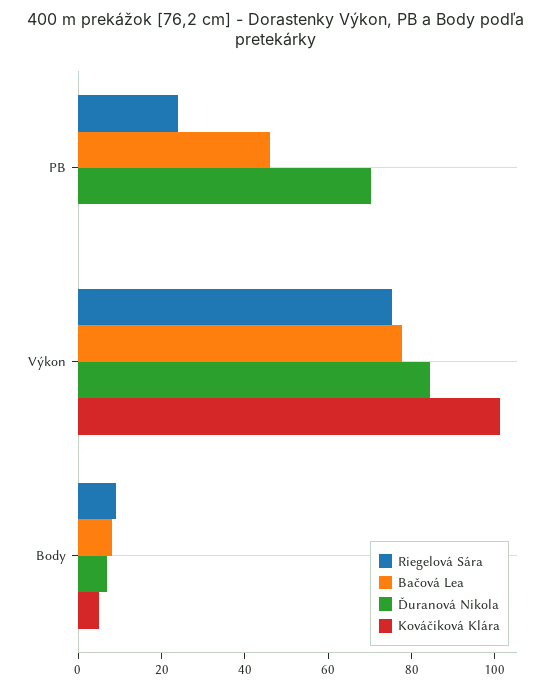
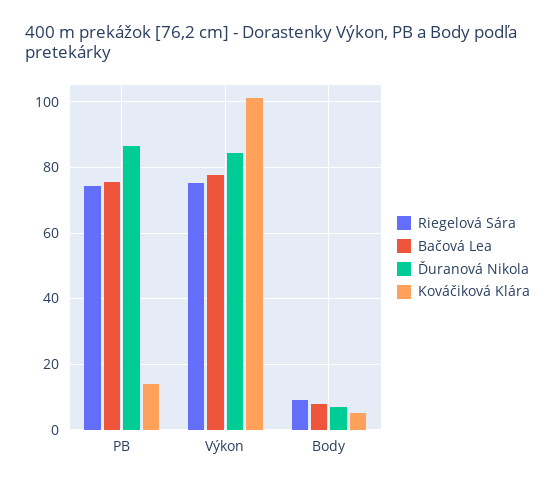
Riegelová Sára, PB: 25 -> 74
Bačová Lea, PB: 45 -> 76
Ďuranová Nikola, PB: 70 -> 86
Kováčiková Klára, PB: 0 -> 14

